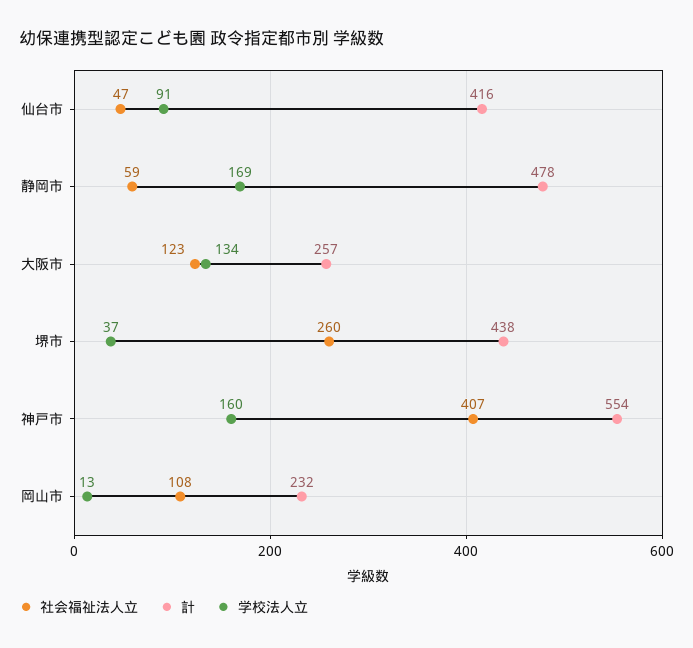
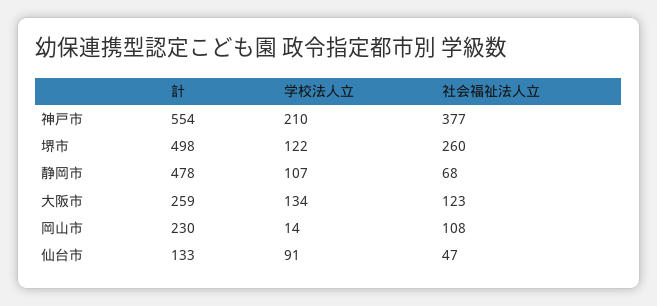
計, 仙台市: 416 -> 133
社会福祉法人立, 静岡市: 59 -> 68
学校法人立, 静岡市: 169 -> 107
計, 大阪市: 257 -> 259
計, 堺市: 438 -> 498
学校法人立, 堺市: 37 -> 122
社会福祉法人立, 神戸市: 407 -> 377
学校法人立, 神戸市: 160 -> 210
計, 岡山市: 232 -> 230
学校法人立, 岡山市: 13 -> 14

